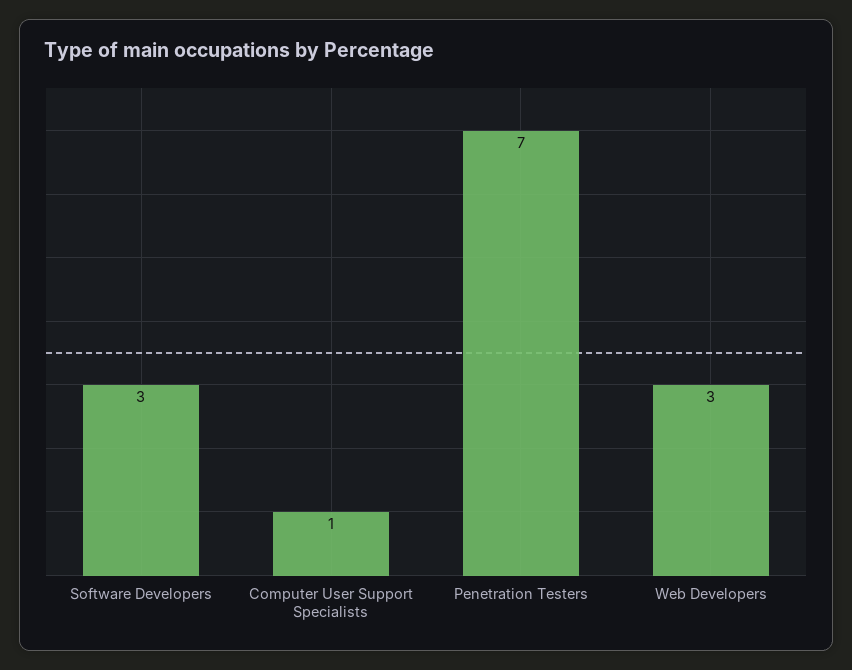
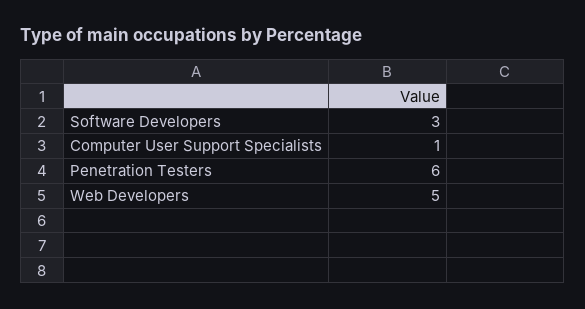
Penetration Testers: 7 -> 6
Web Developers: 3 -> 5

